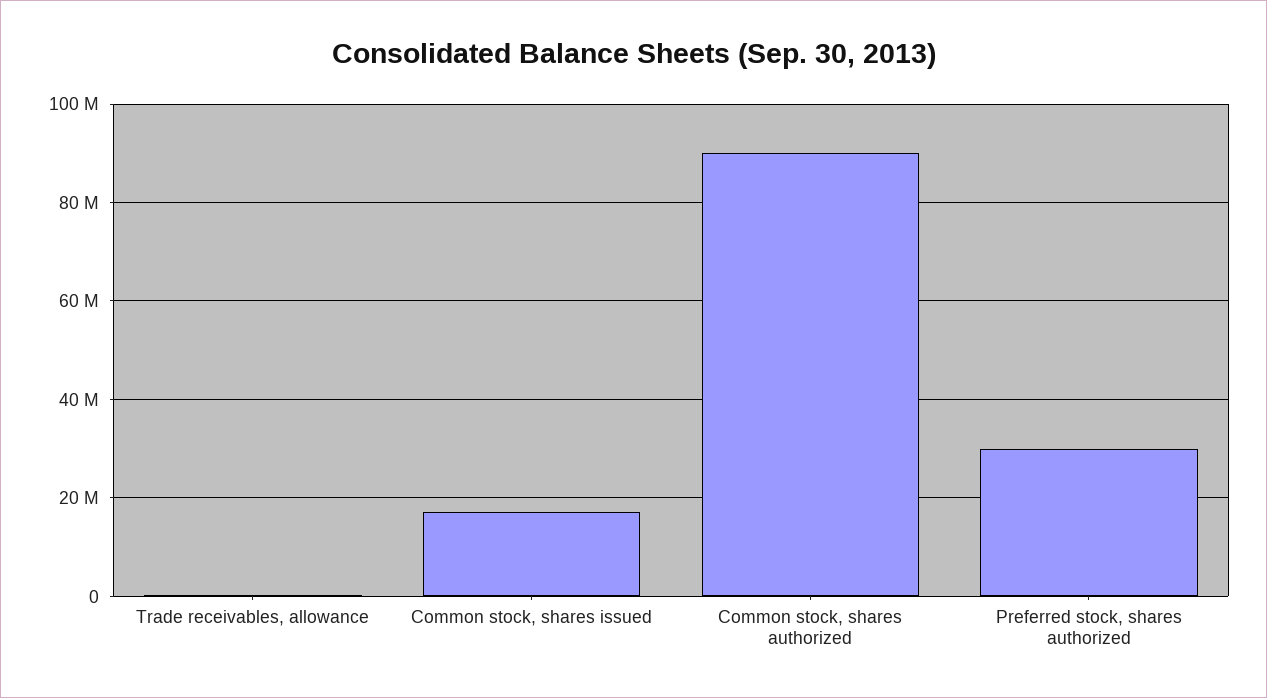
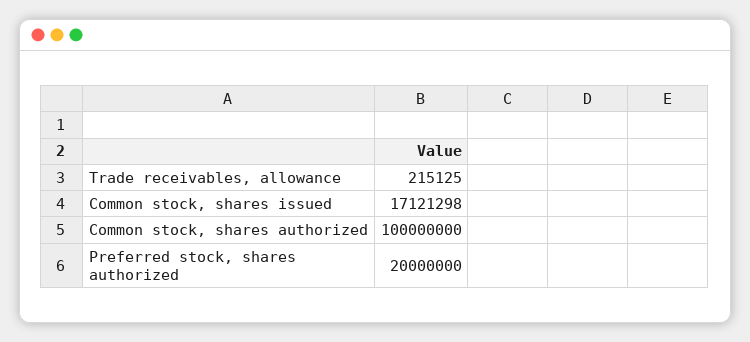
Common stock, shares authorized: 90000000 -> 100000000
Preferred stock, shares authorized: 30000000 -> 20000000

